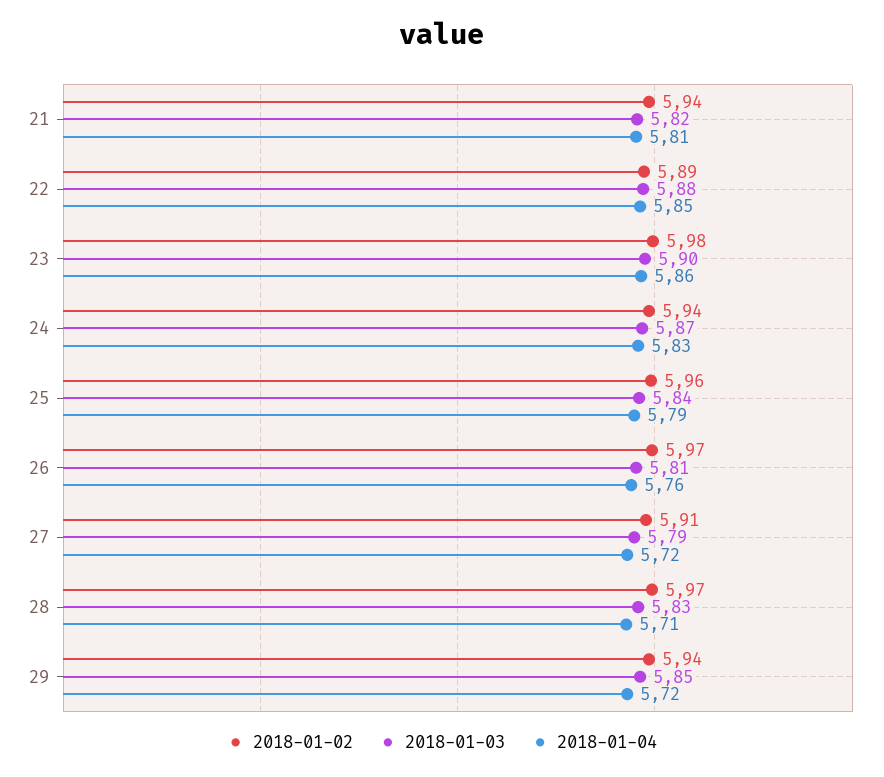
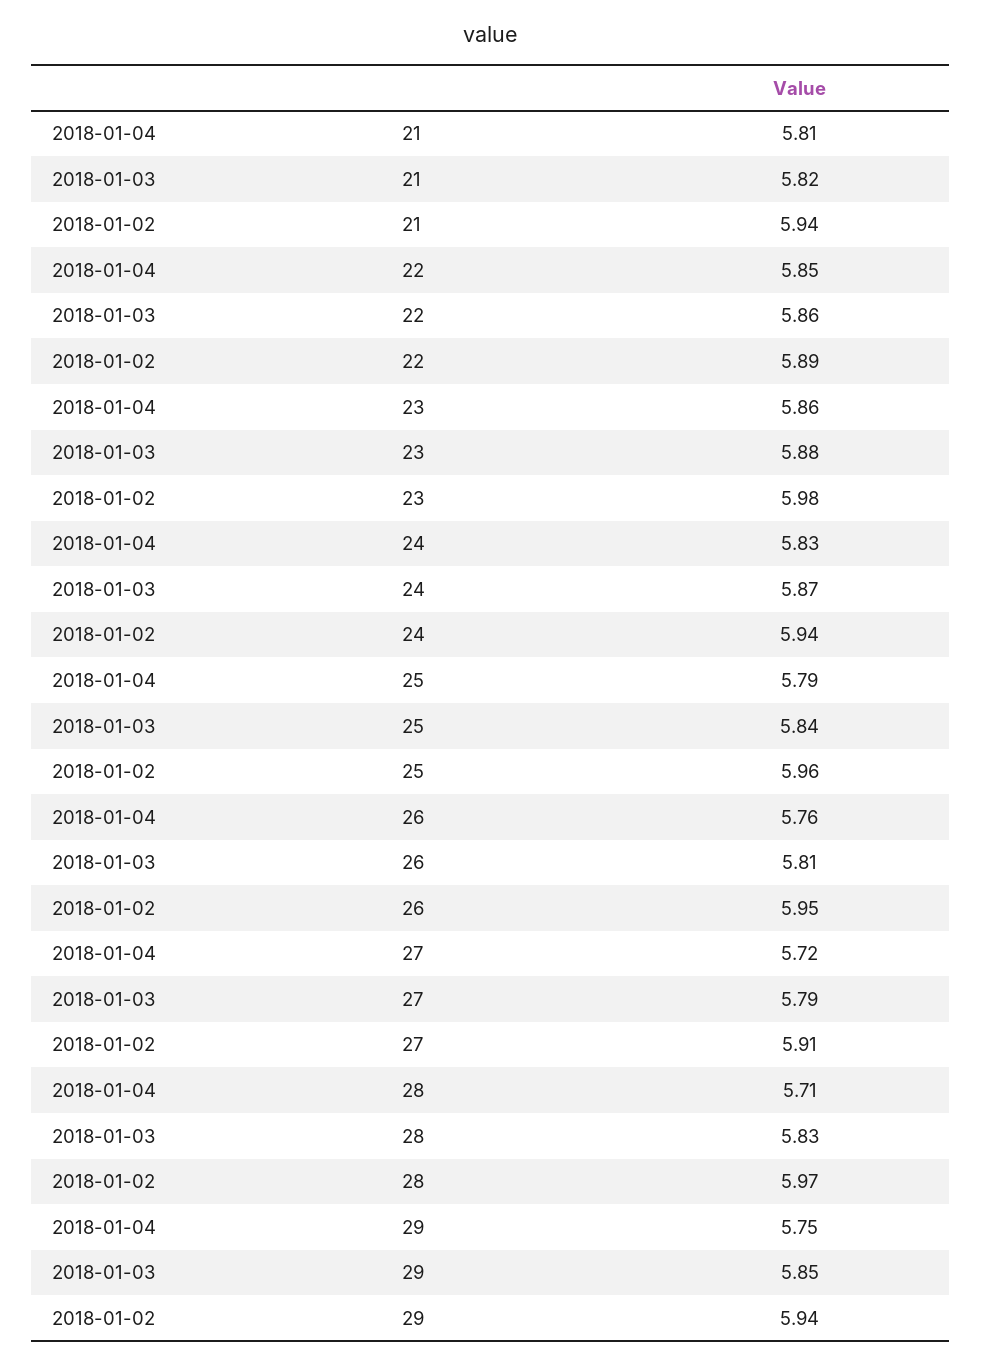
2018-01-03, 22: 5.88 -> 5.86
2018-01-03, 23: 5.9 -> 5.88
2018-01-02, 26: 5.97 -> 5.95
2018-01-04, 29: 5.72 -> 5.75

